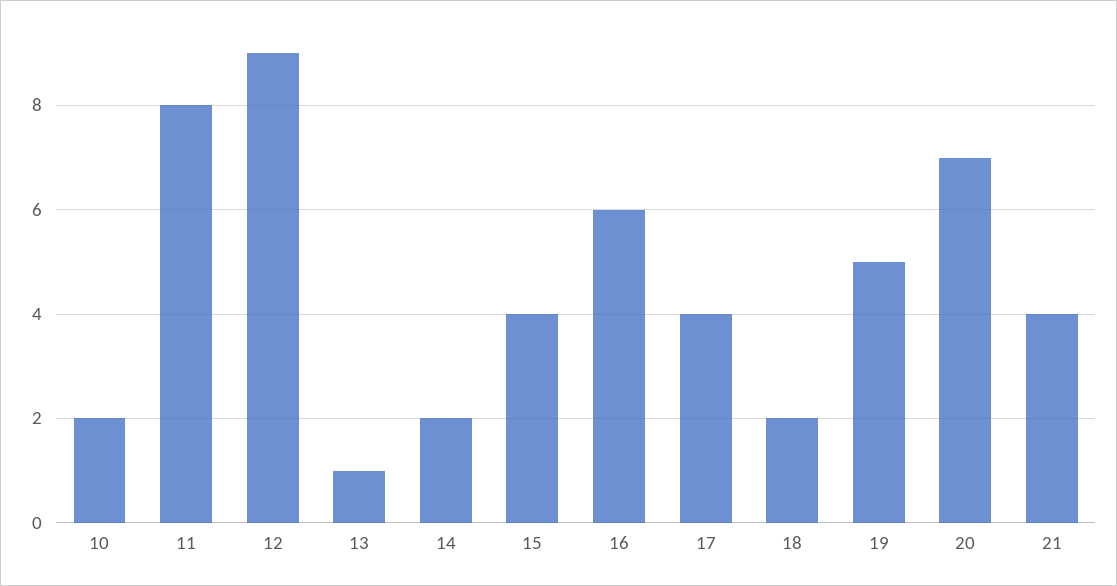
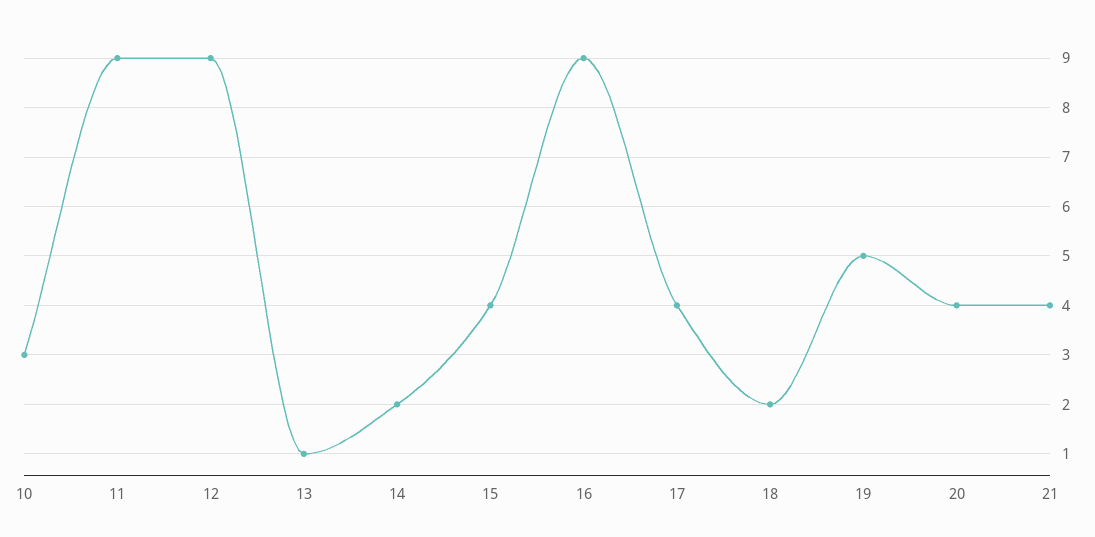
10: 2 -> 3
11: 8 -> 9
16: 6 -> 9
20: 7 -> 4

